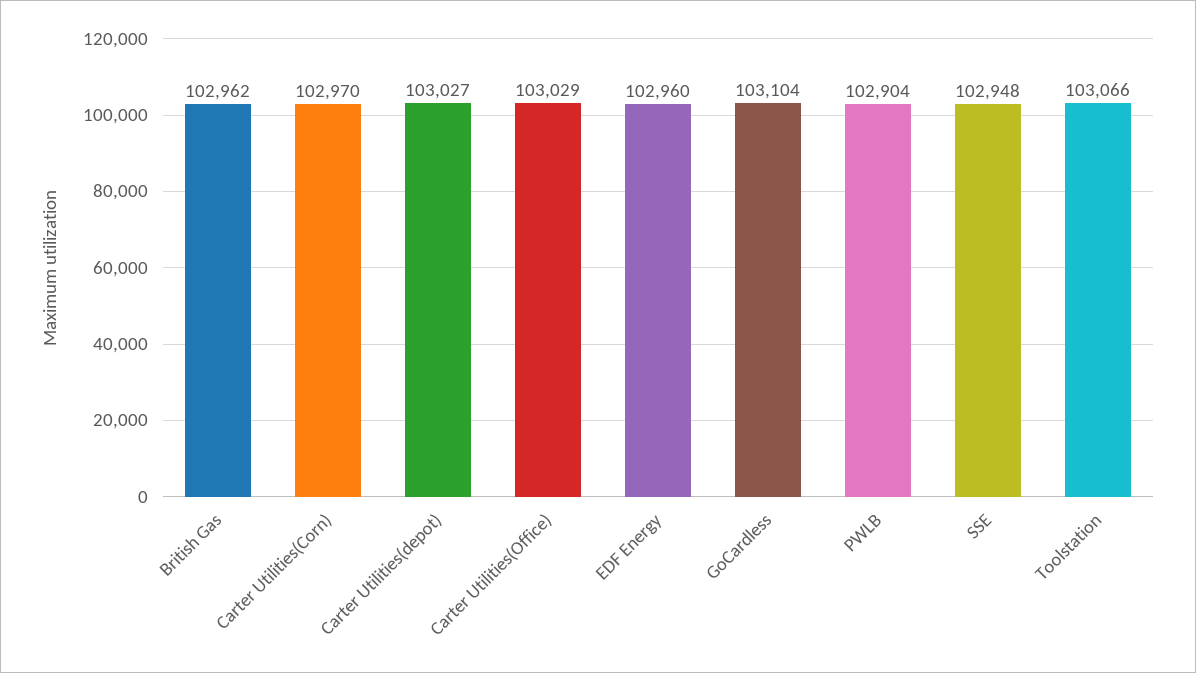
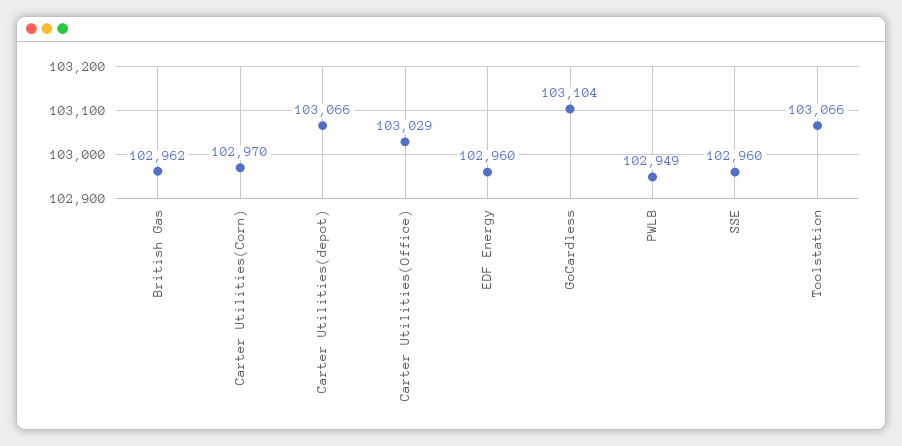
Carter Utilities(depot): 103027 -> 103066
PWLB: 102904 -> 102949
SSE: 102948 -> 102960

